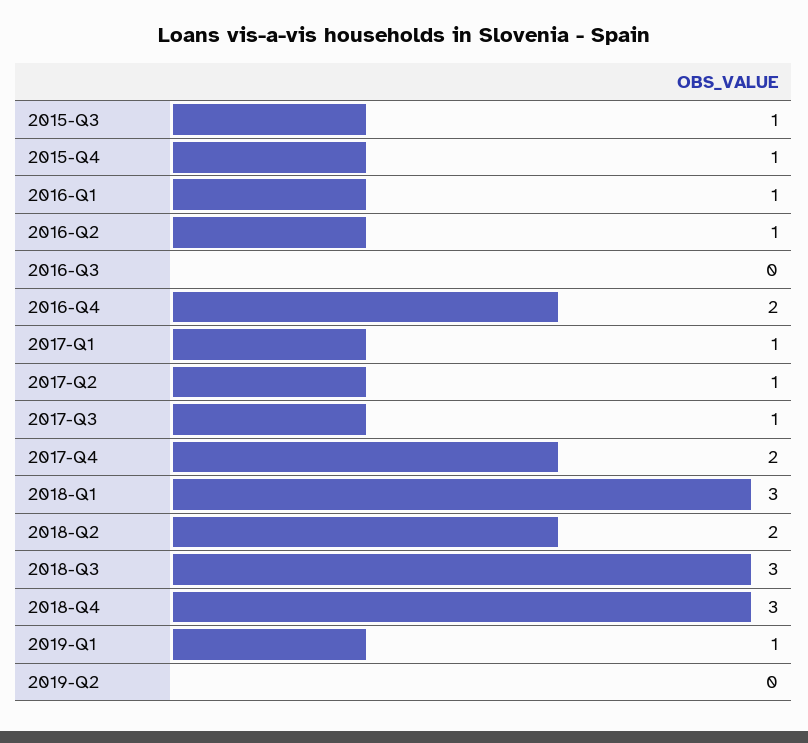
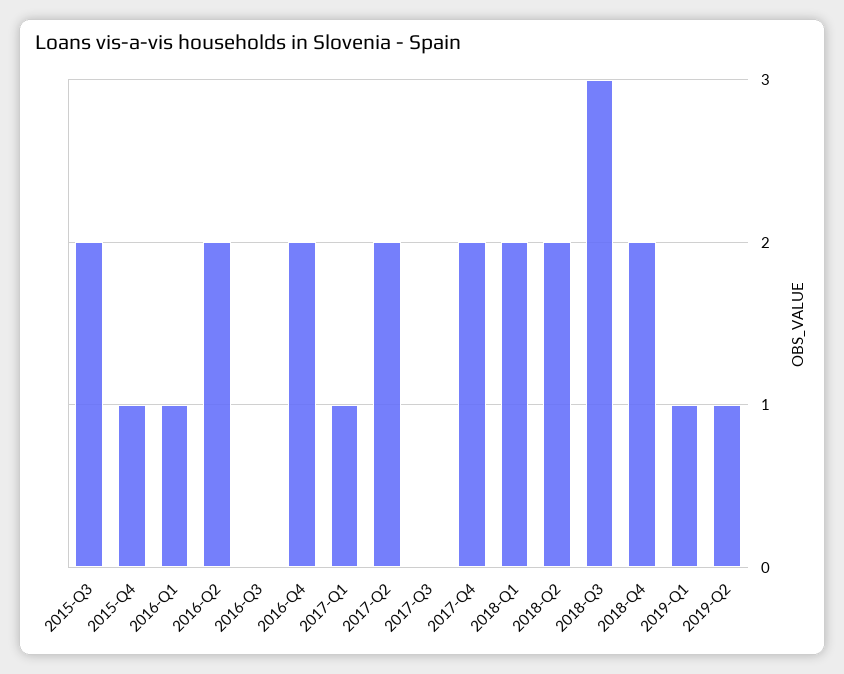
2015-Q3: 1 -> 2
2016-Q2: 1 -> 2
2017-Q2: 1 -> 2
2017-Q3: 1 -> 0
2018-Q1: 3 -> 2
2018-Q4: 3 -> 2
2019-Q2: 0 -> 1

